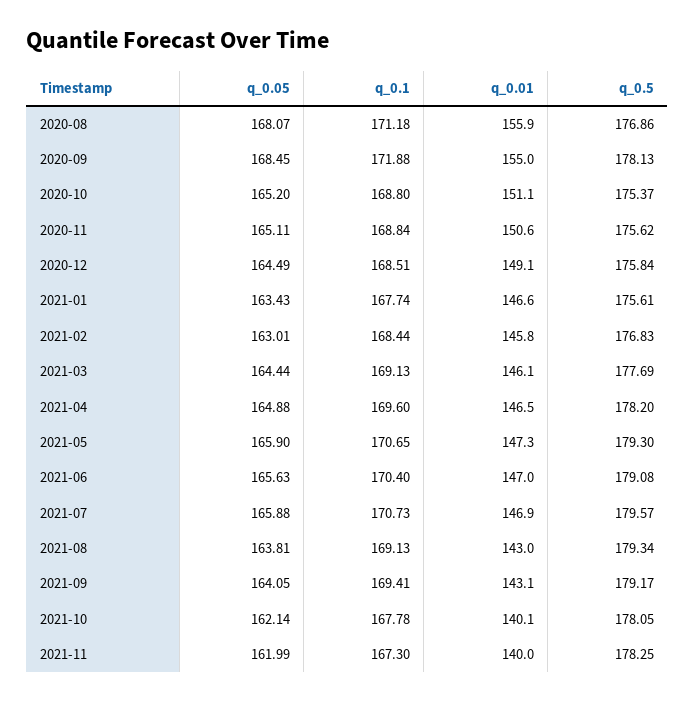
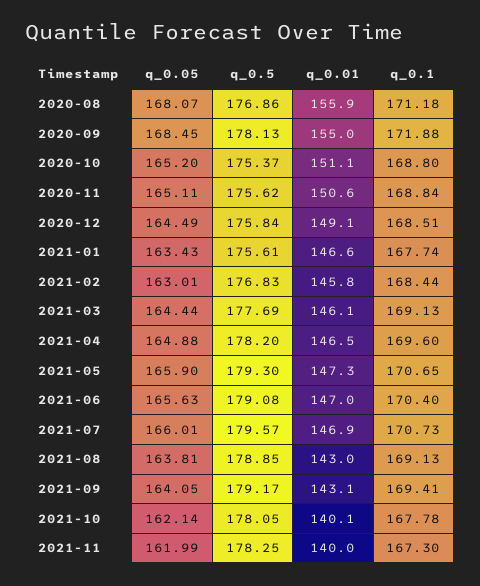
q_0.05, 2021-07: 165.88 -> 166.01
q_0.5, 2021-08: 179.34 -> 178.85

